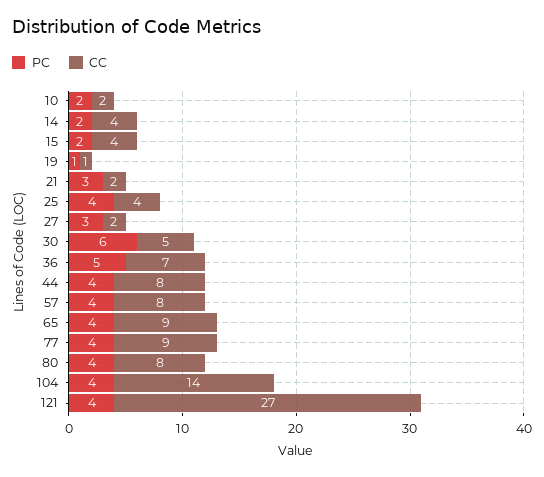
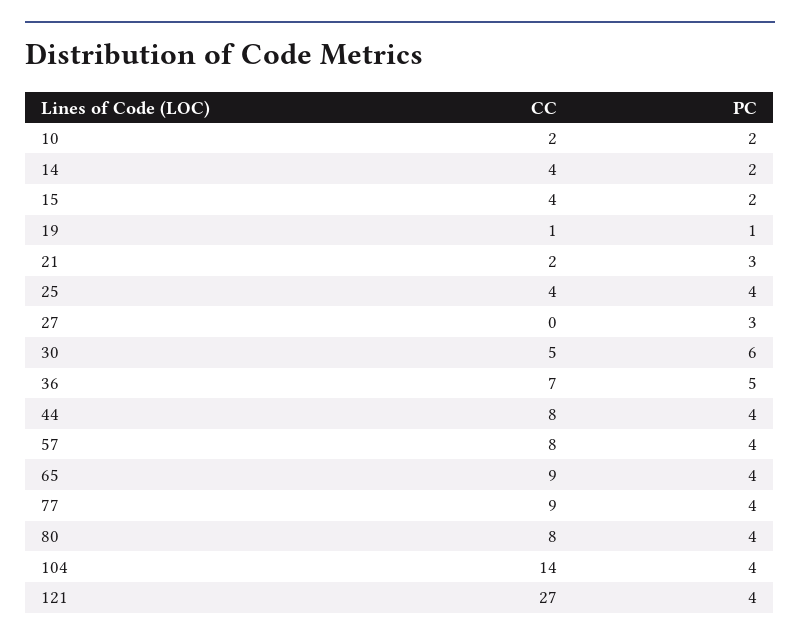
CC, 27: 2 -> 0

